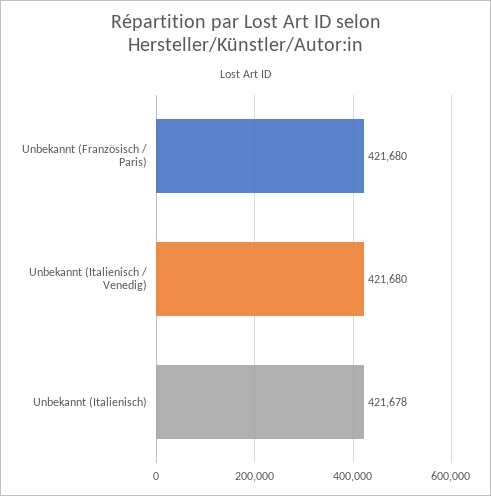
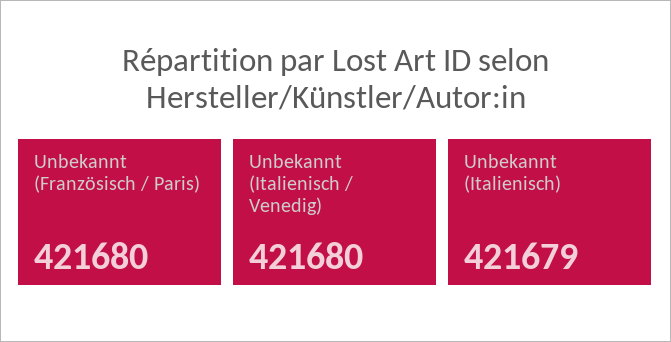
Unbekannt (Italienisch): 421678 -> 421679

